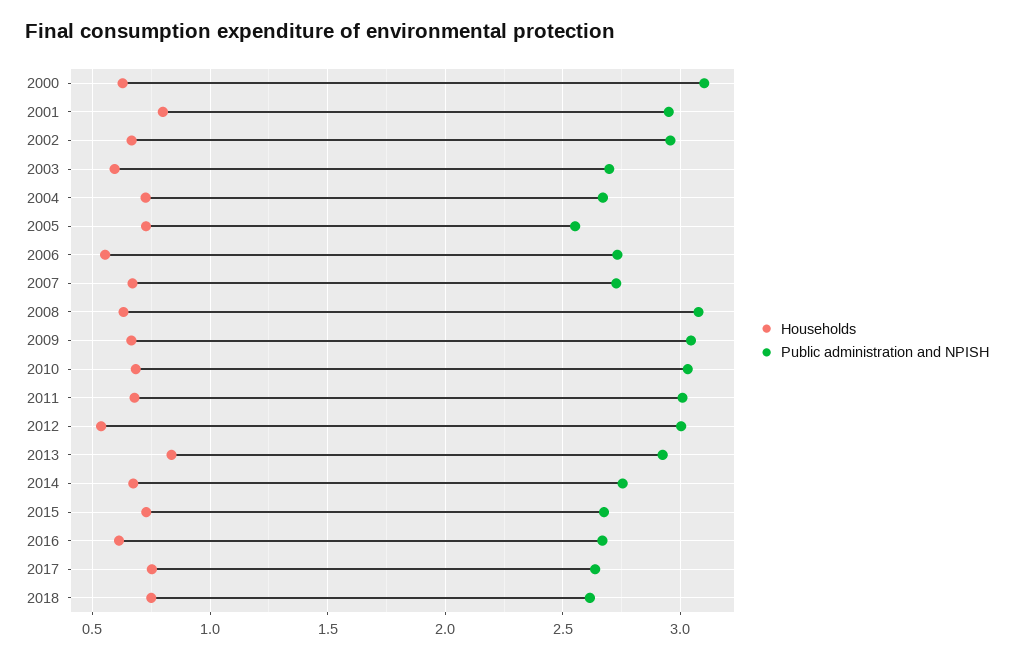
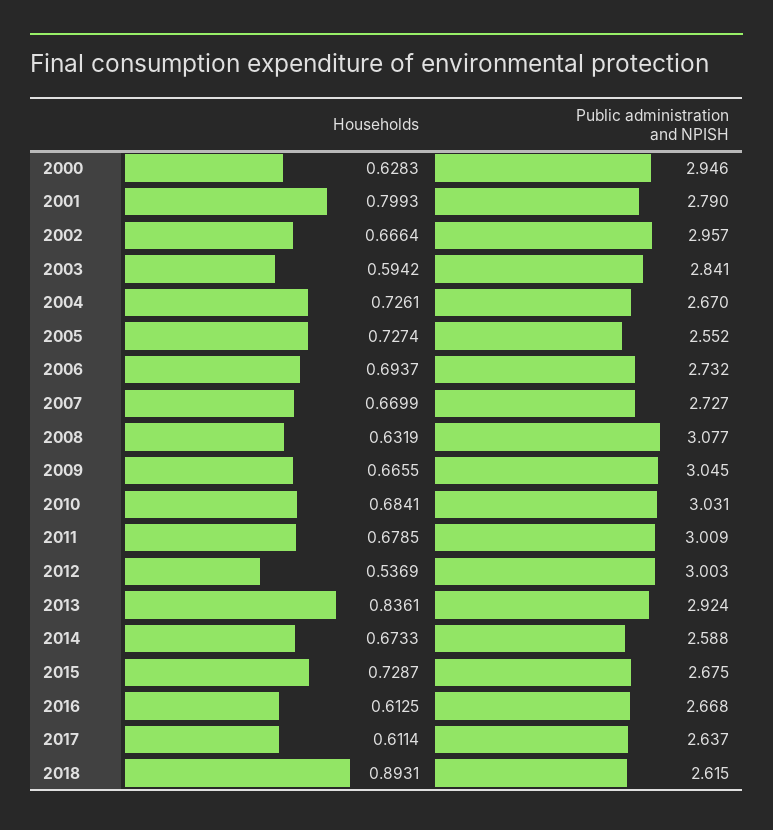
Public administration and NPISH, 2000: 3.1 -> 2.946
Public administration and NPISH, 2001: 2.95 -> 2.79
Public administration and NPISH, 2003: 2.7 -> 2.841
Households, 2006: 0.55 -> 0.6937
Public administration and NPISH, 2014: 2.75 -> 2.588
Households, 2017: 0.75 -> 0.6114
Households, 2018: 0.75 -> 0.8931

